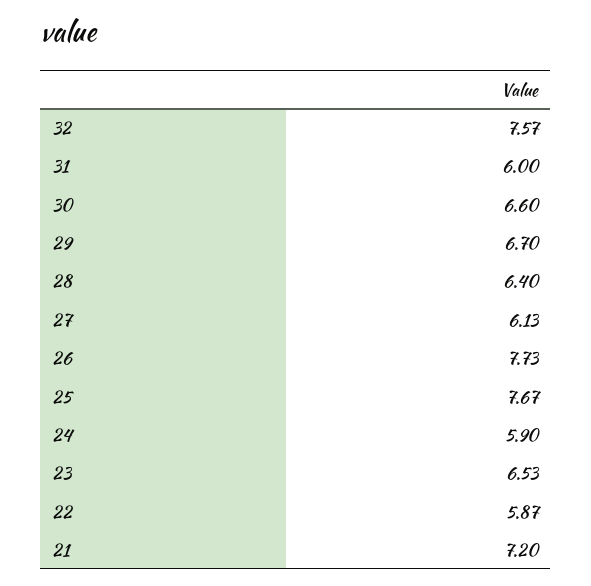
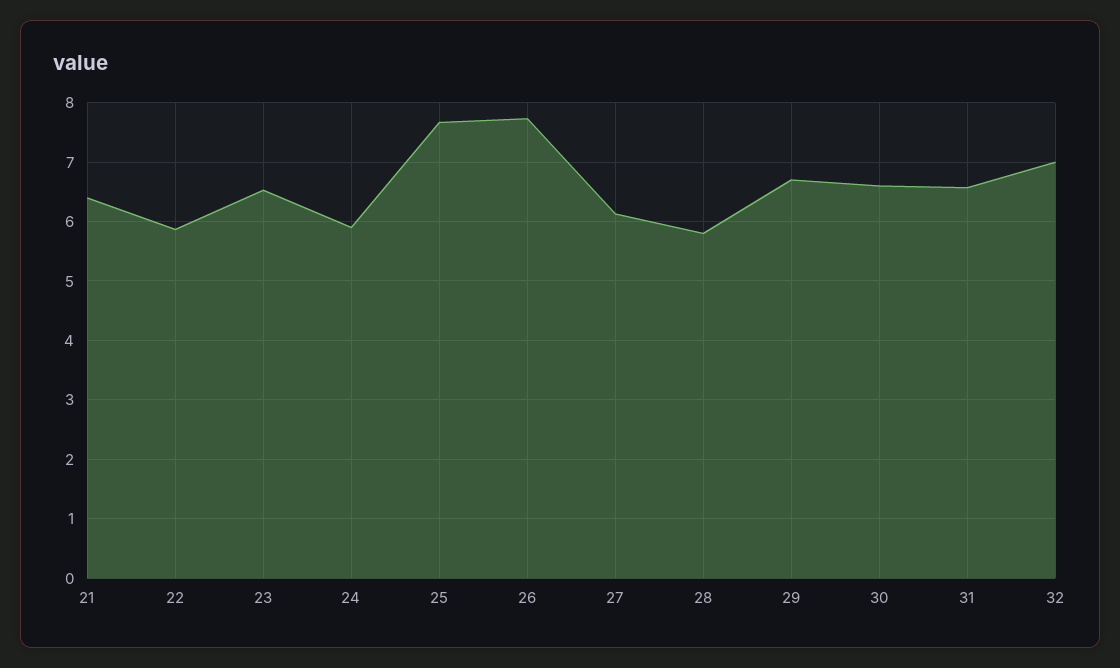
32: 7.57 -> 7
31: 6 -> 6.6
28: 6.4 -> 5.8
21: 7.2 -> 6.4

